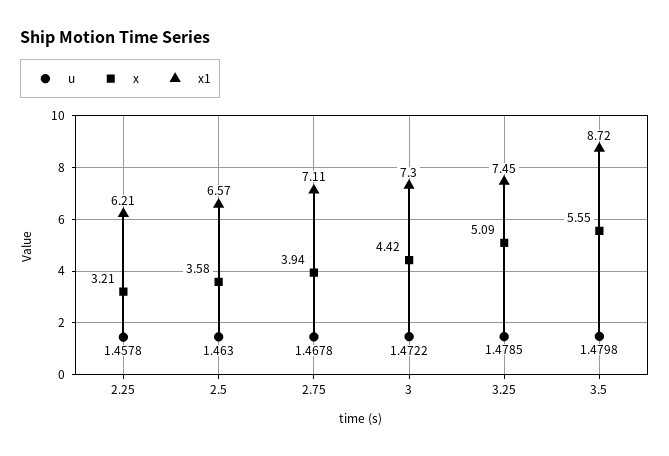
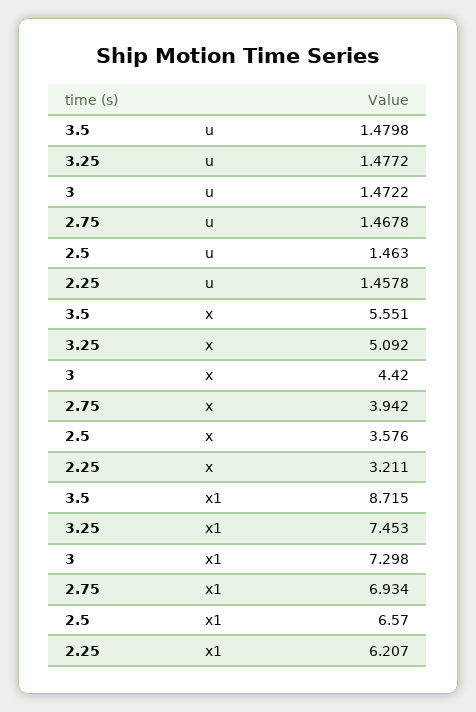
x1, 2.75: 7.11 -> 6.934
u, 3.25: 1.4785 -> 1.4772

